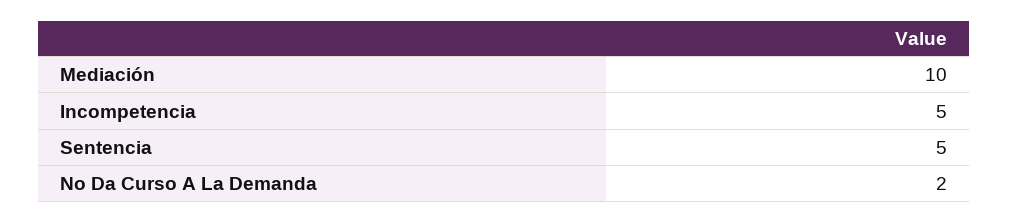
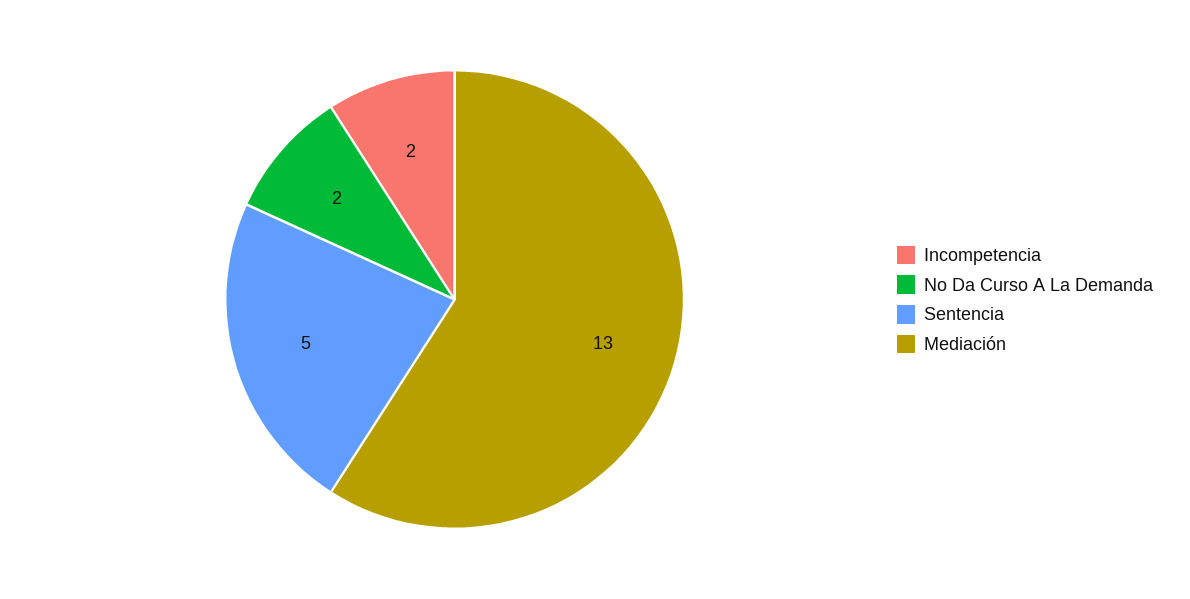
Mediación: 10 -> 13
Incompetencia: 5 -> 2

